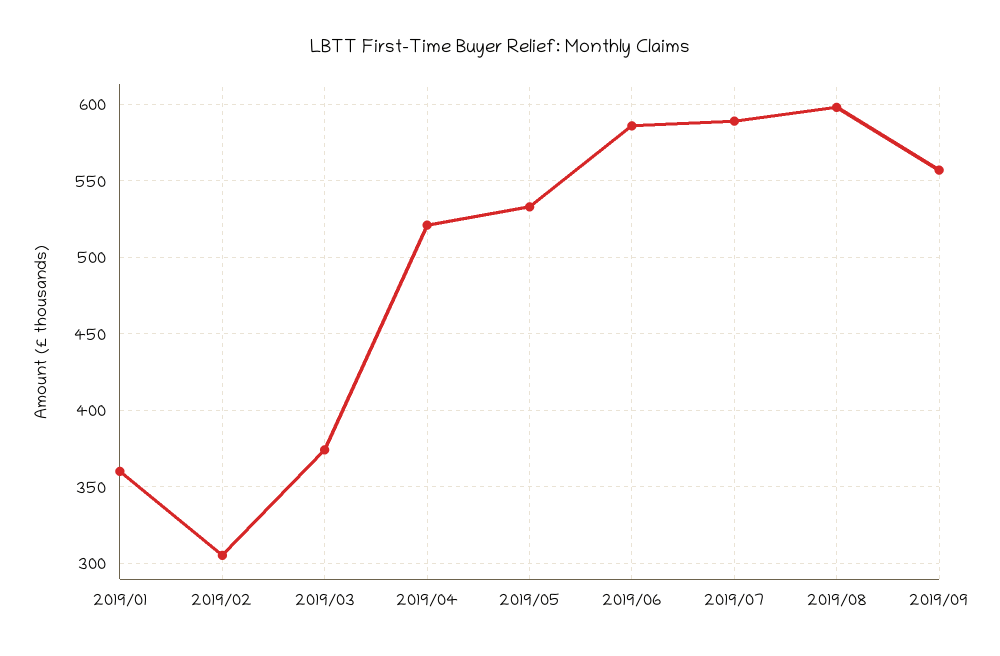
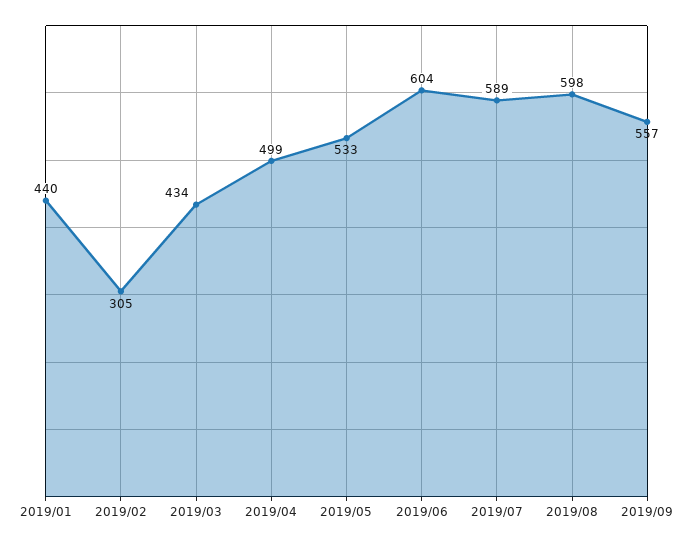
2019/01: 360 -> 440
2019/03: 375 -> 434
2019/04: 520 -> 499
2019/06: 585 -> 604

